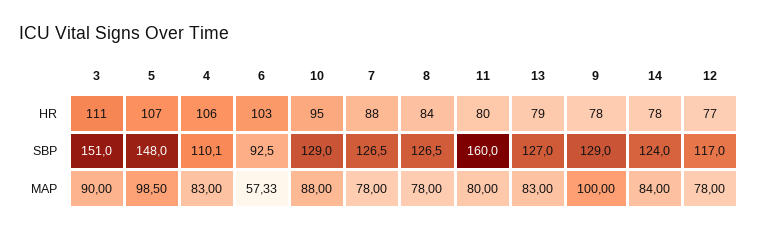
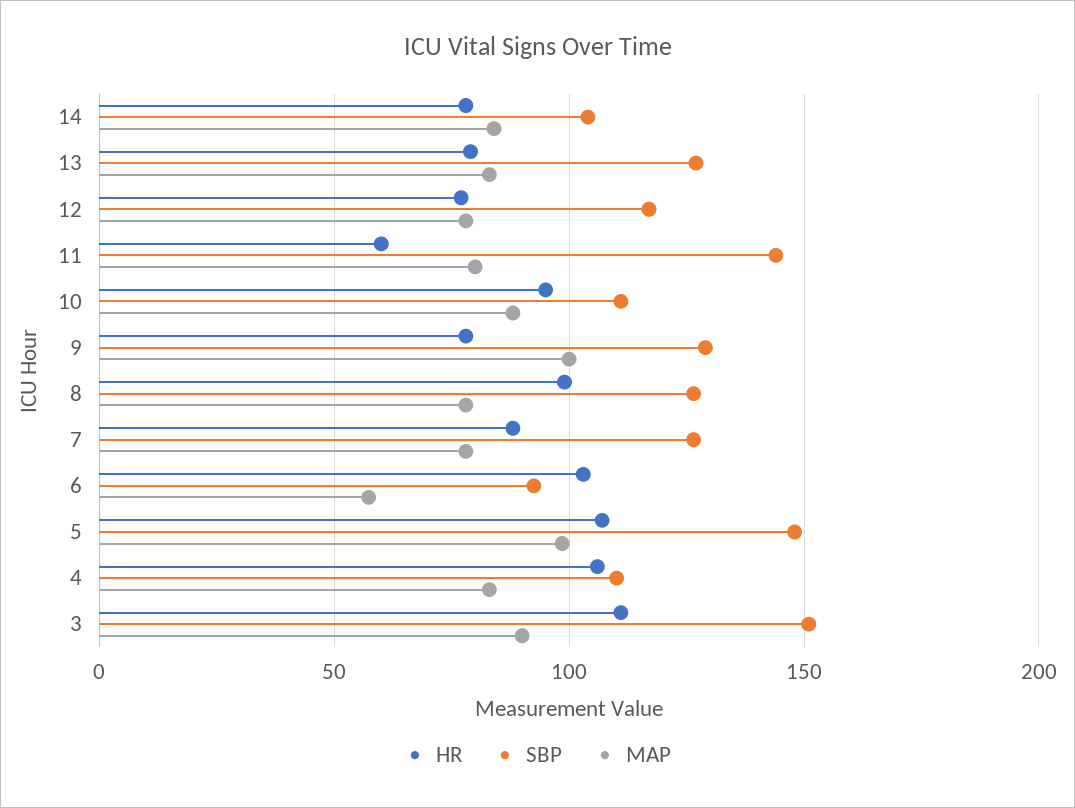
HR, 8: 84 -> 100
HR, 11: 80 -> 60
SBP, 10: 129 -> 110
SBP, 11: 160 -> 145
SBP, 14: 124 -> 105

